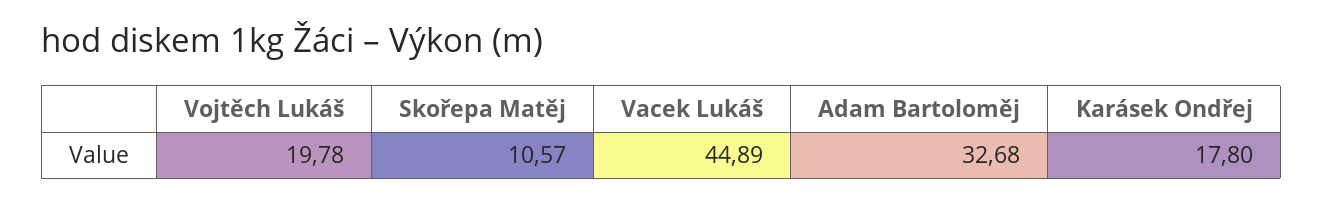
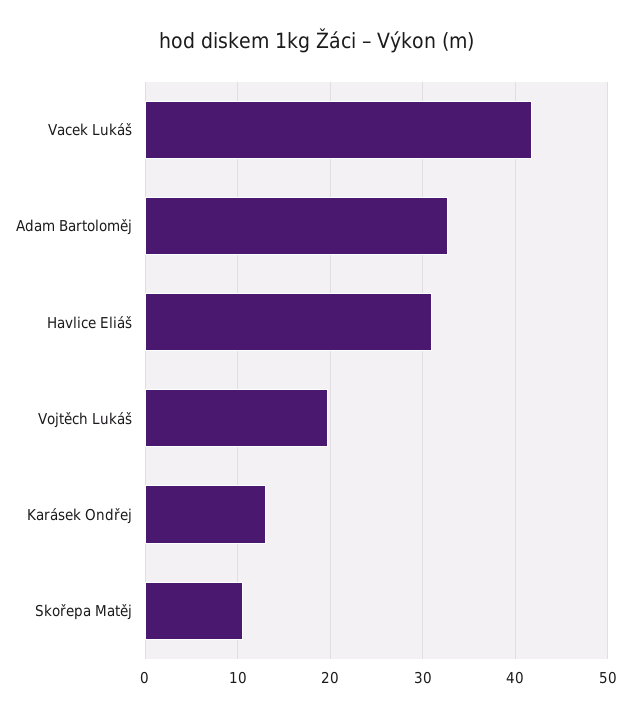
Vacek Lukáš: 44.89 -> 42
Karásek Ondřej: 17.8 -> 13
Havlice Eliáš: none -> 31

